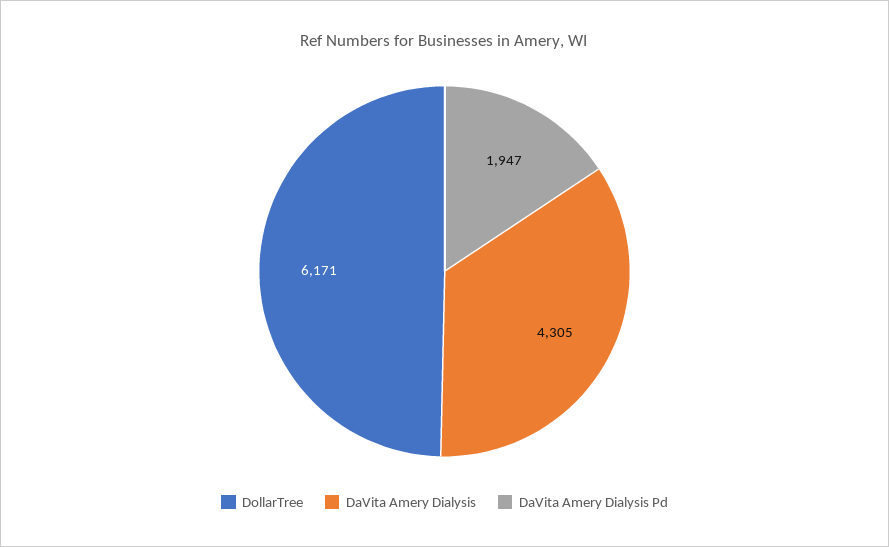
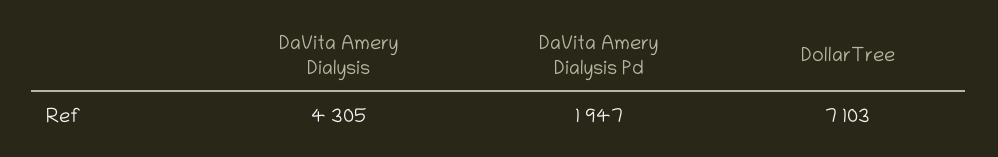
DollarTree: 6171 -> 7103

